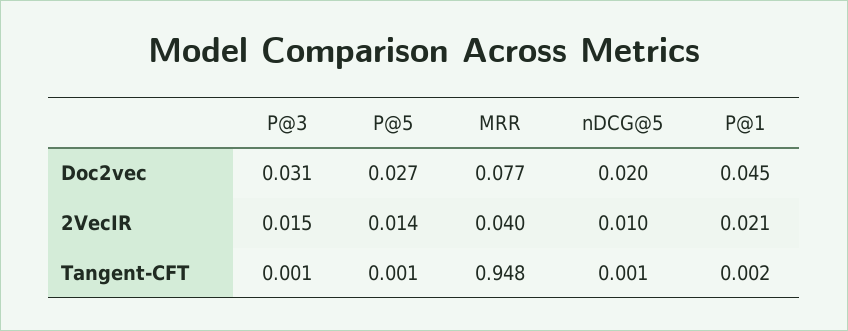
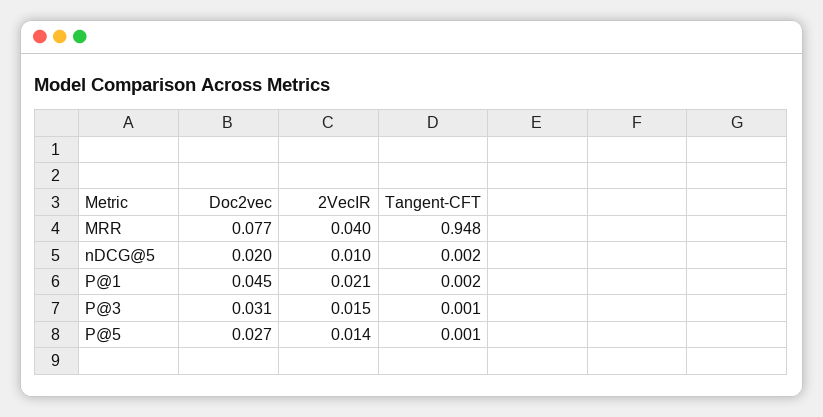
nDCG@5, Tangent-CFT: 0.001 -> 0.002

